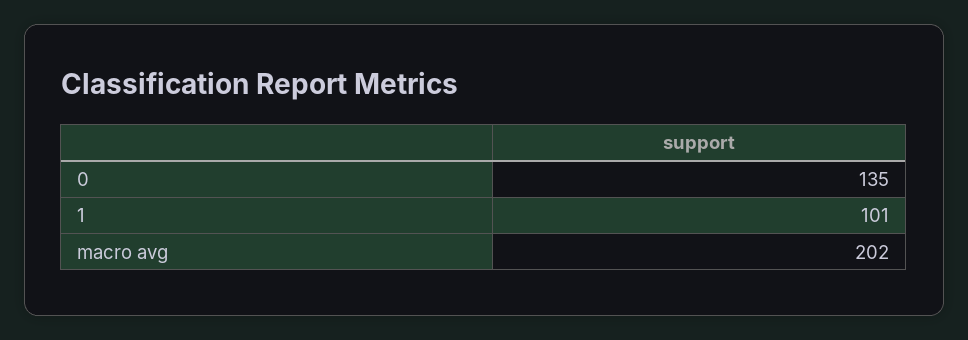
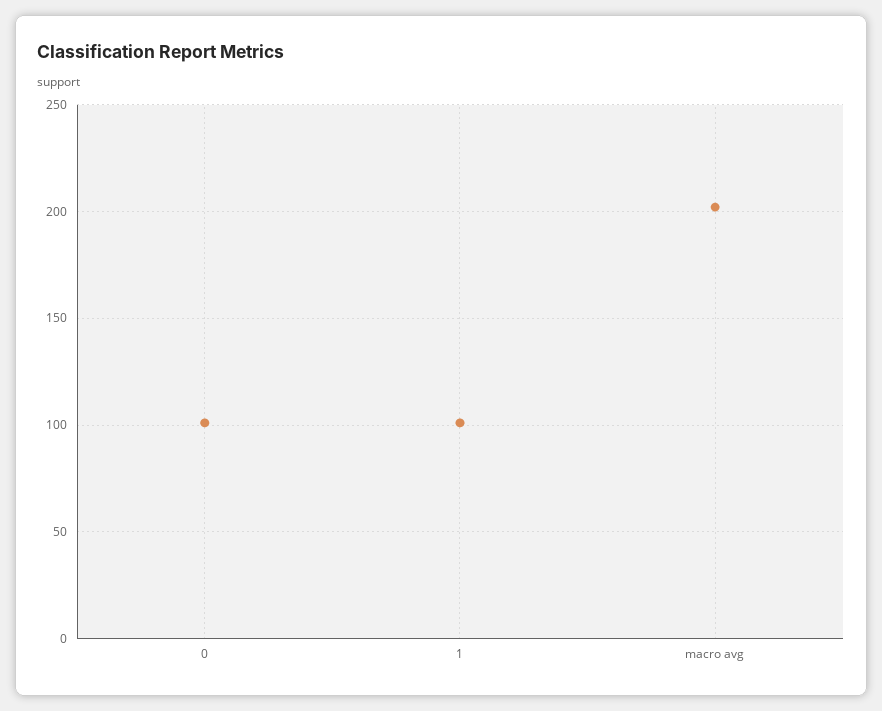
0: 135 -> 100

